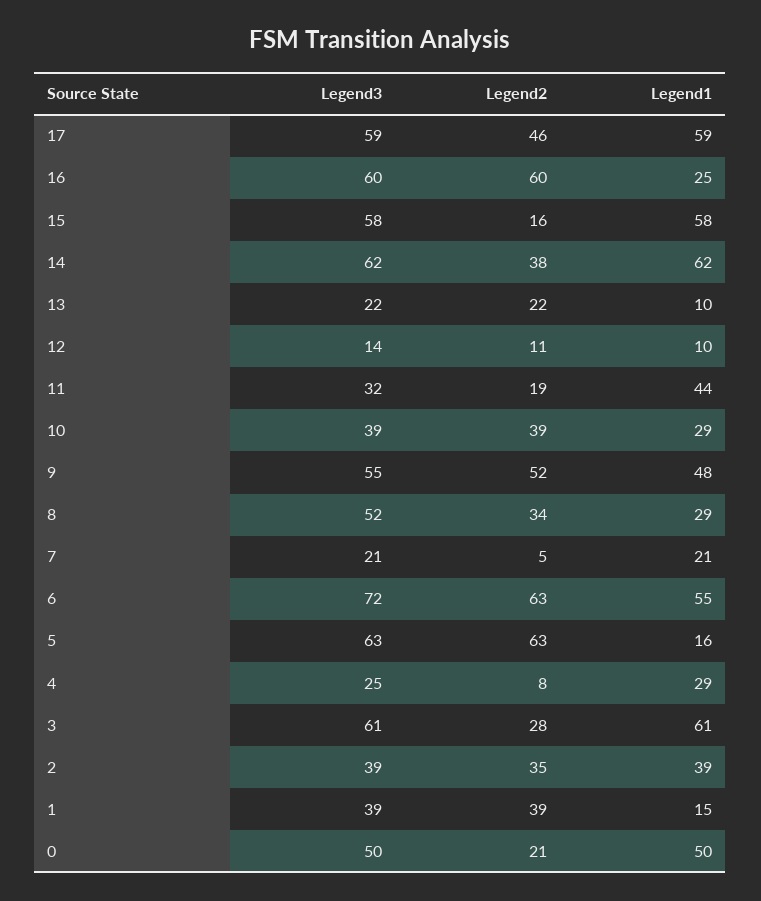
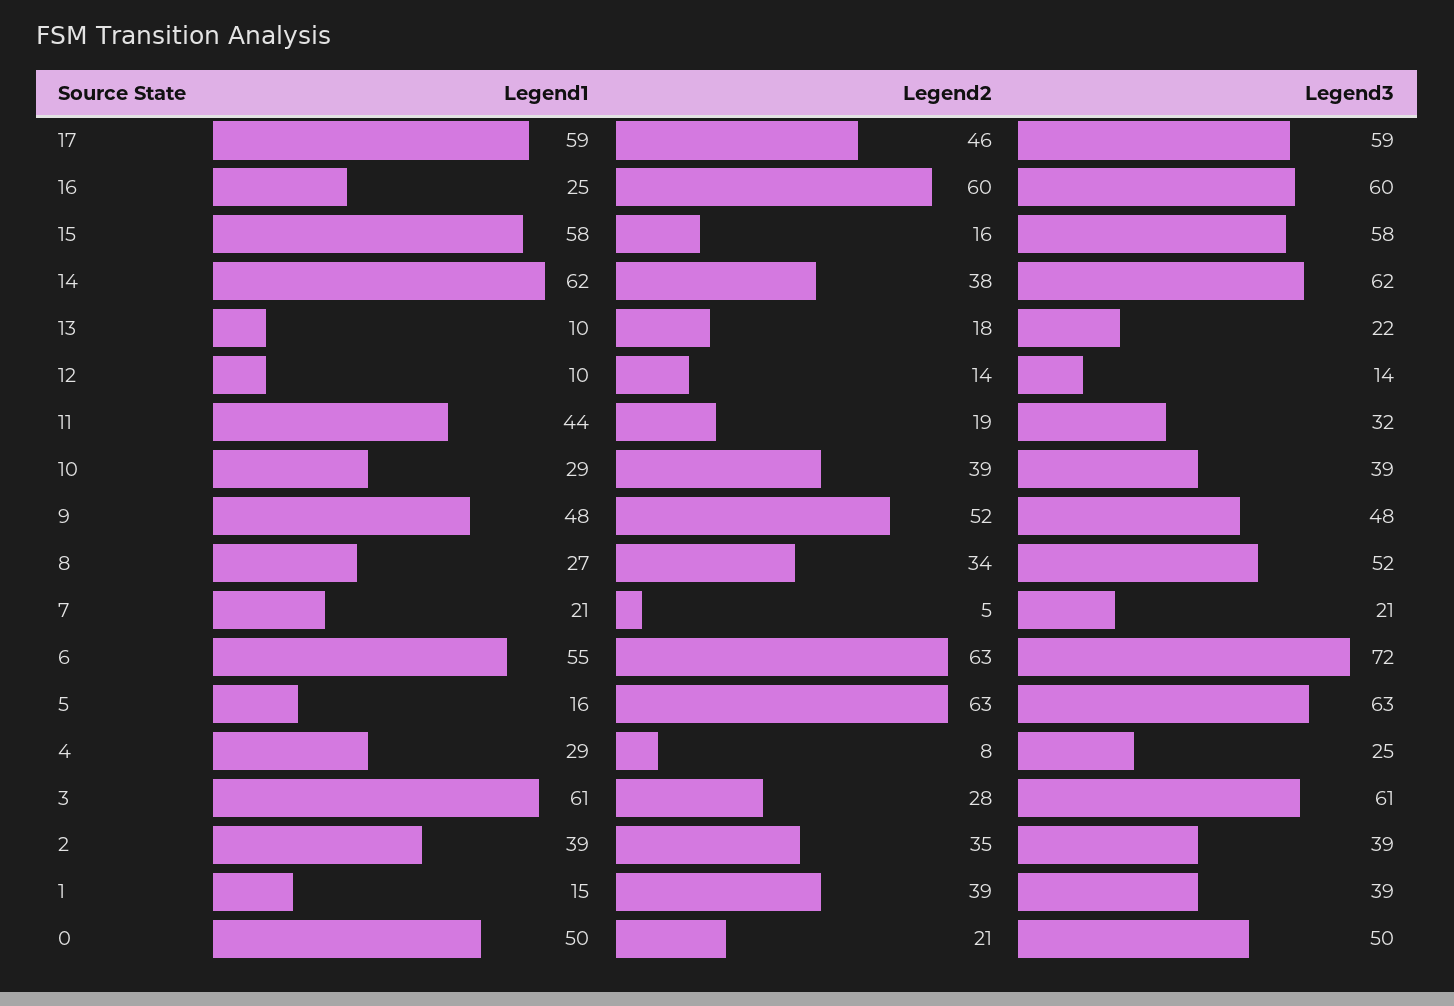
Legend2, 13: 22 -> 18
Legend2, 12: 11 -> 14
Legend3, 9: 55 -> 48
Legend1, 8: 29 -> 27

